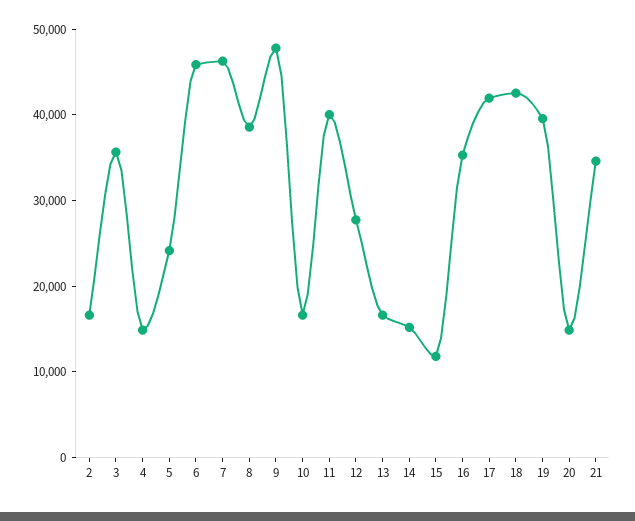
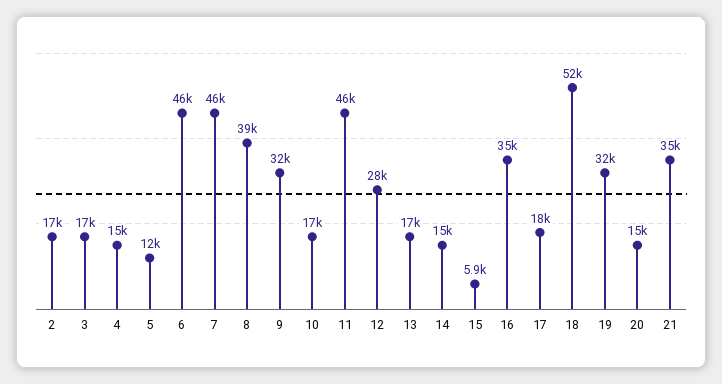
3: 36000 -> 17000
5: 24000 -> 12000
9: 48000 -> 32000
11: 40000 -> 46000
15: 12000 -> 5900
17: 42000 -> 18000
18: 42000 -> 52000
19: 40000 -> 32000

